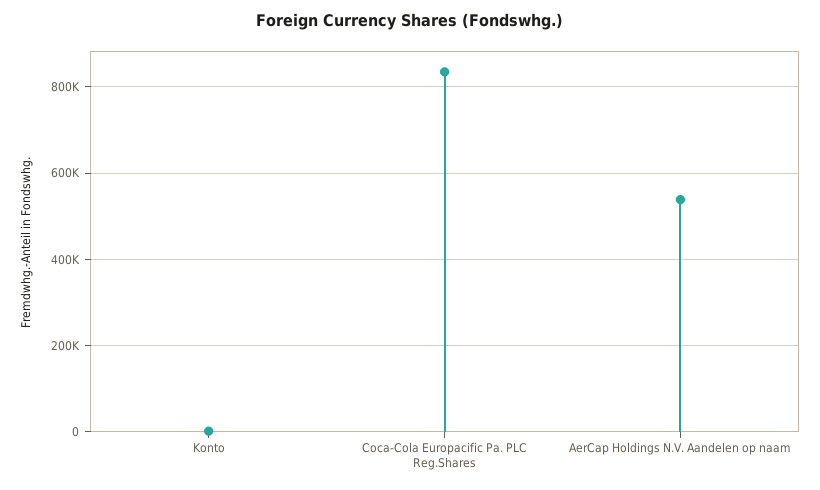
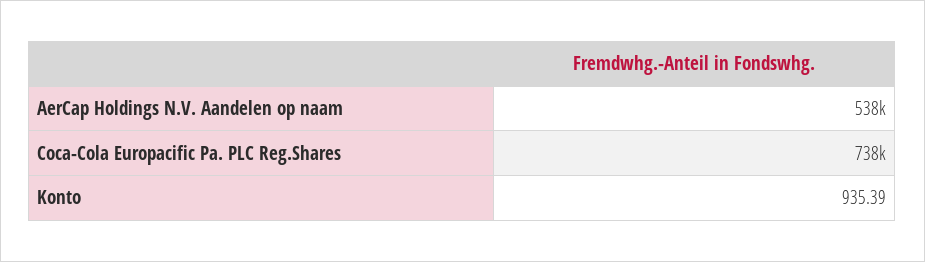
Coca-Cola Europacific Pa. PLC Reg.Shares: 840000 -> 738000

